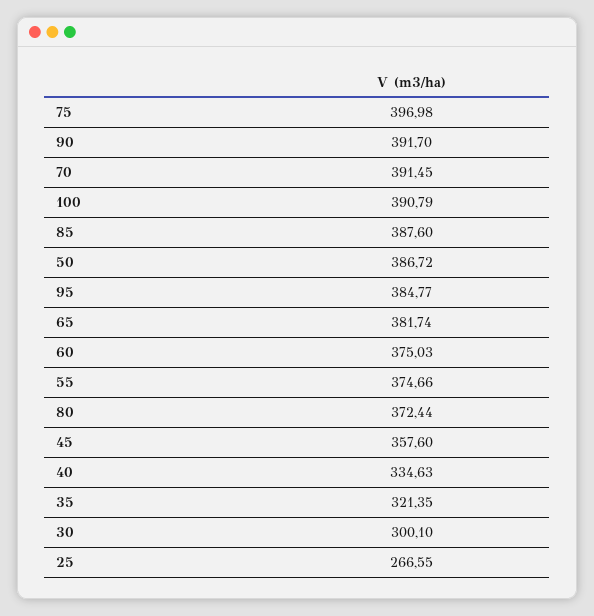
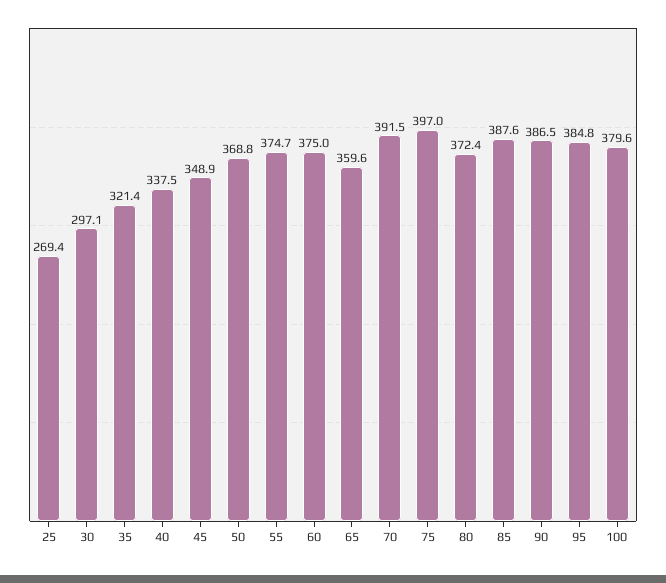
90: 391.7 -> 386.5
100: 390.79 -> 379.6
50: 386.72 -> 368.8
65: 381.74 -> 359.6
45: 357.6 -> 348.9
40: 334.63 -> 337.5
30: 300.1 -> 297.1
25: 266.55 -> 269.4

